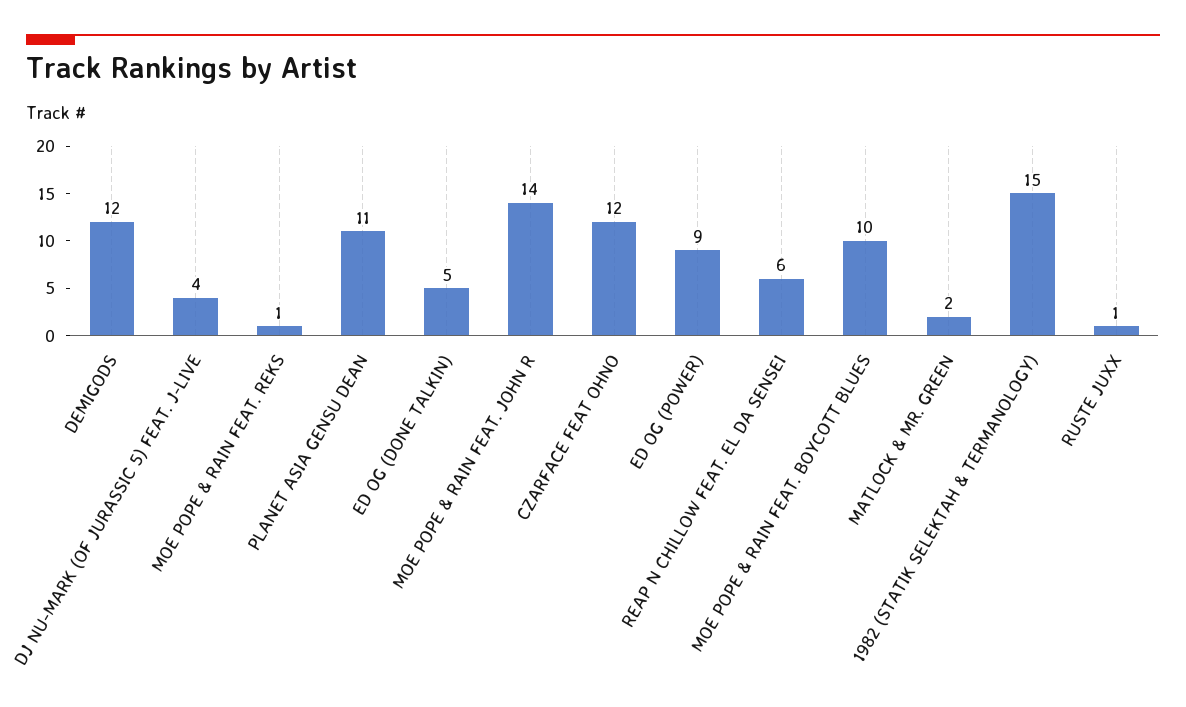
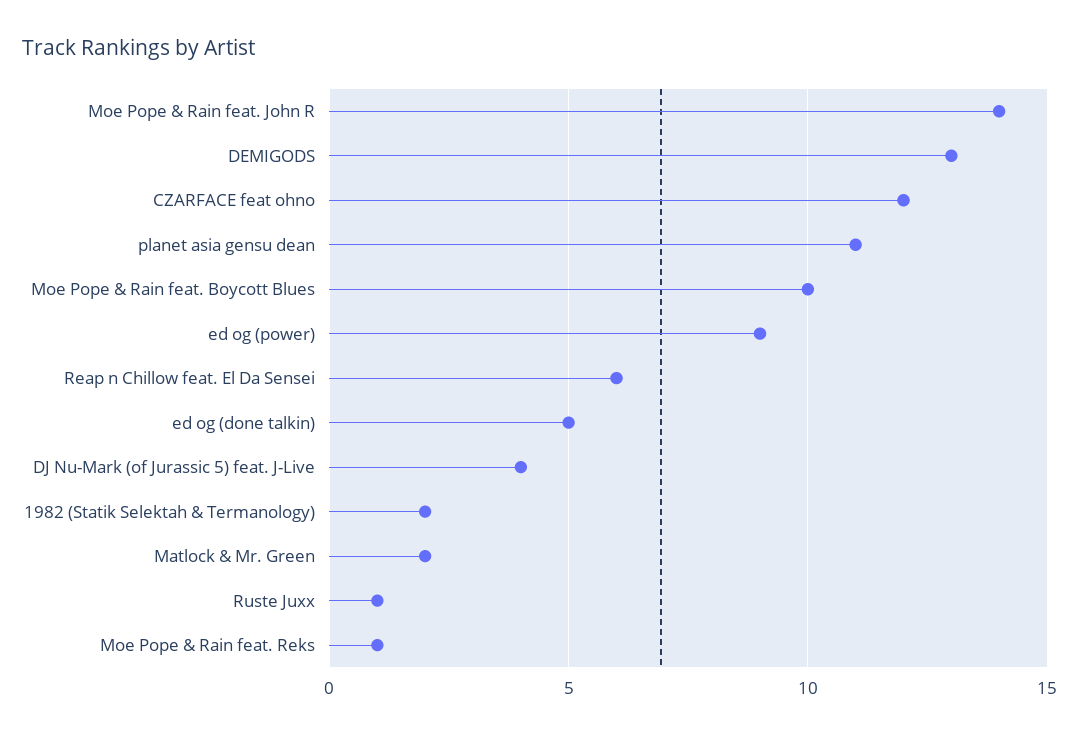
DEMIGODS: 12 -> 13
1982 (STATIK SELEKTAH & TERMANOLOGY): 15 -> 2

